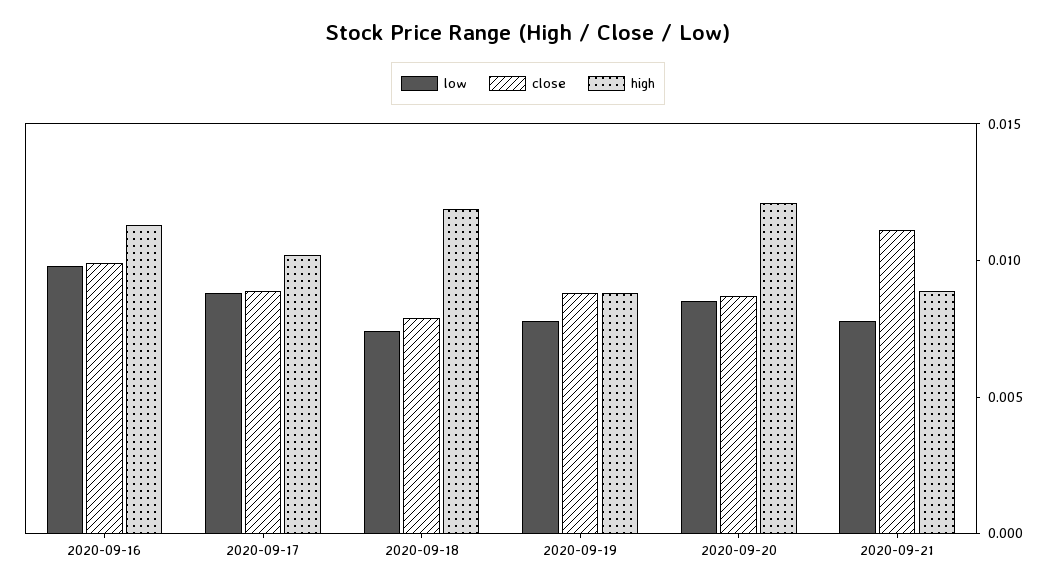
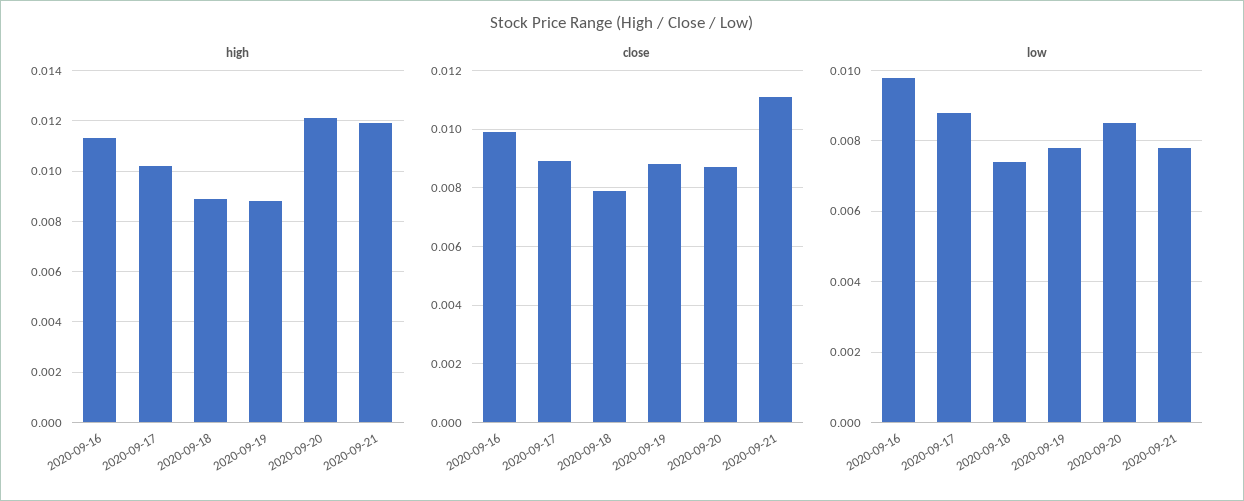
high, 2020-09-18: 0.012 -> 0.009
high, 2020-09-21: 0.009 -> 0.012

